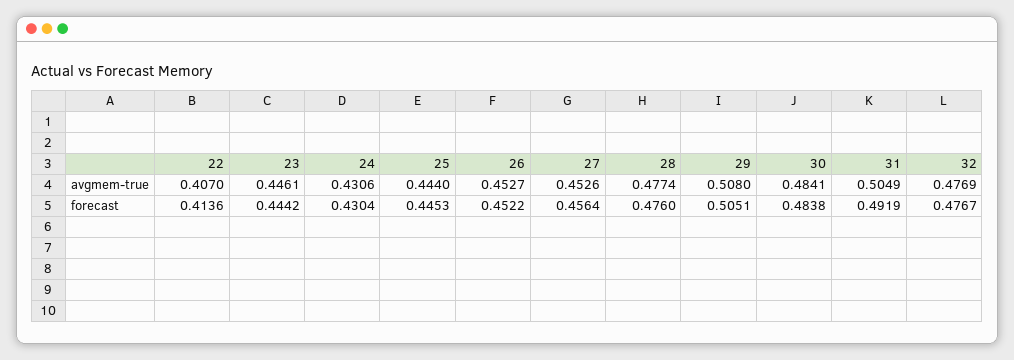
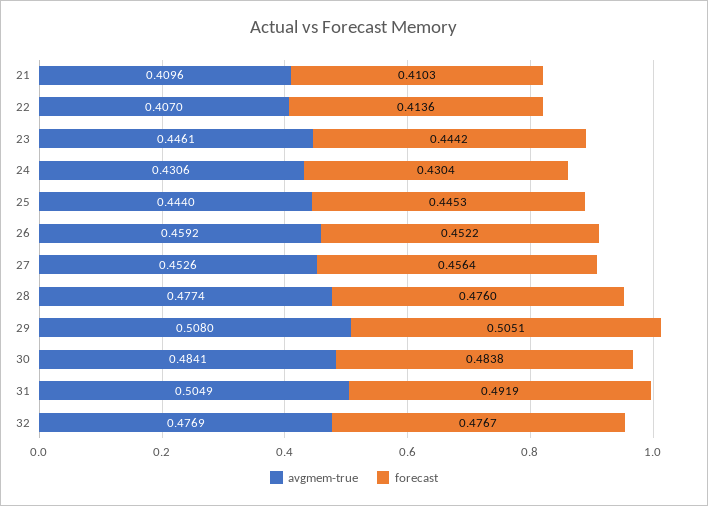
avgmem-true, 26: 0.4527 -> 0.4592
avgmem-true, 21: none -> 0.4096
forecast, 21: none -> 0.4103

